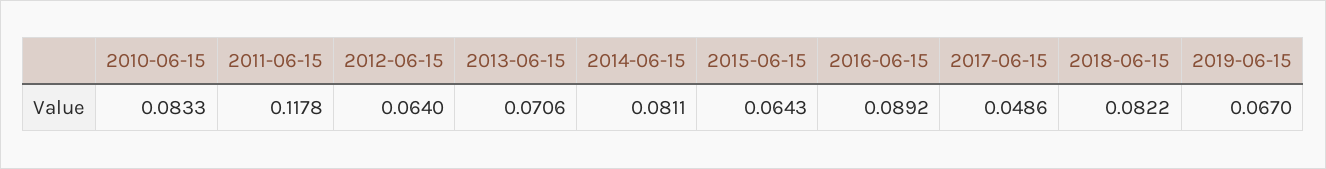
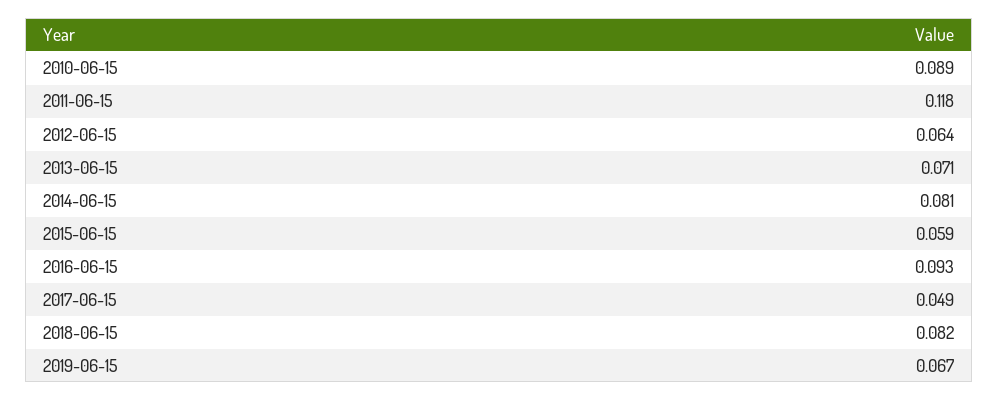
2010-06-15: 0.0833 -> 0.089
2015-06-15: 0.0643 -> 0.059
2016-06-15: 0.0892 -> 0.093

